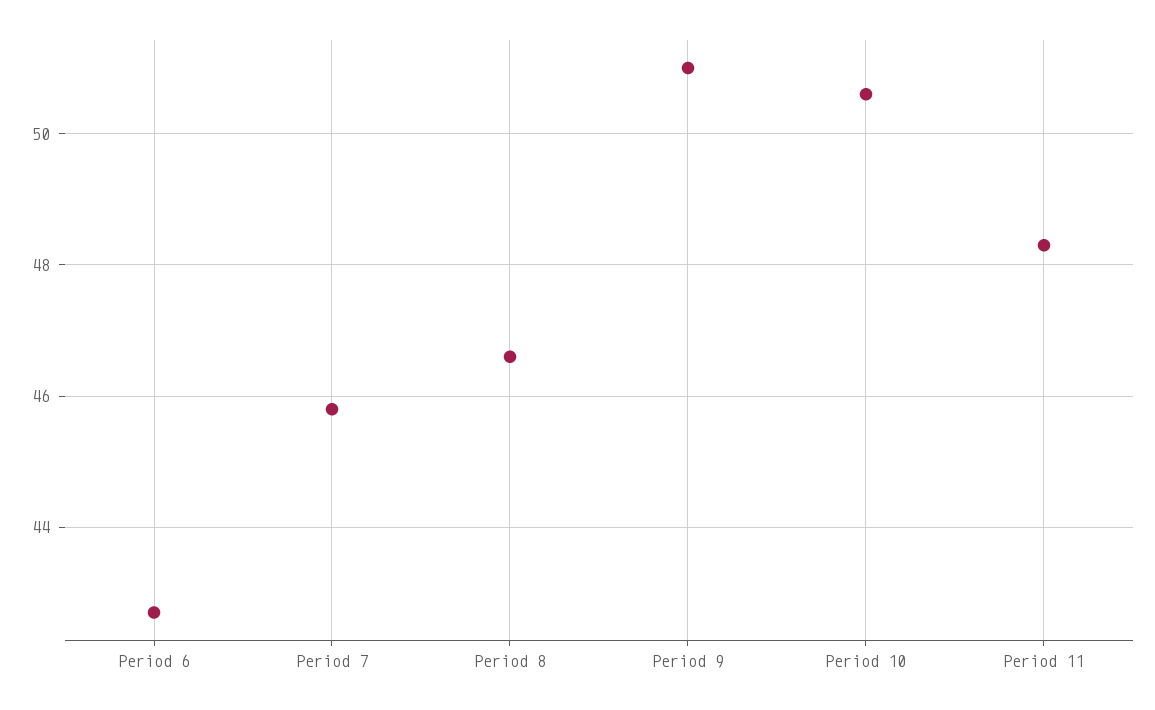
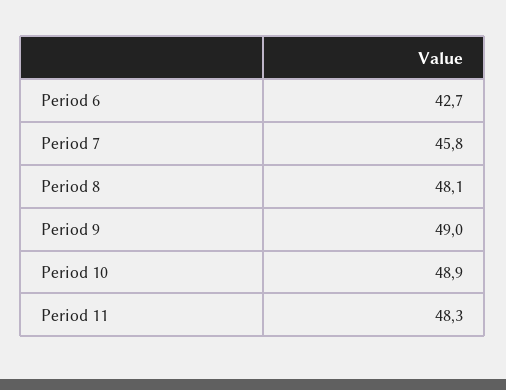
Period 8: 46.5 -> 48.1
Period 9: 51 -> 49
Period 10: 50.5 -> 48.9

